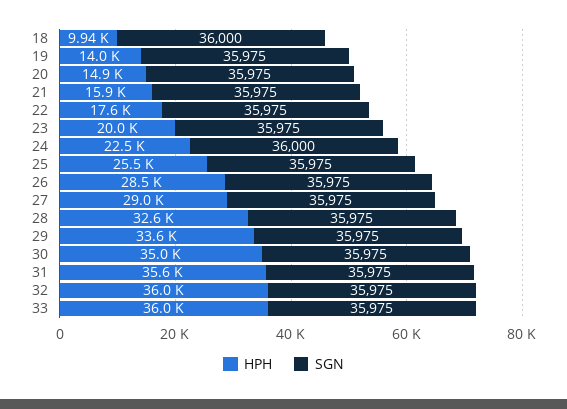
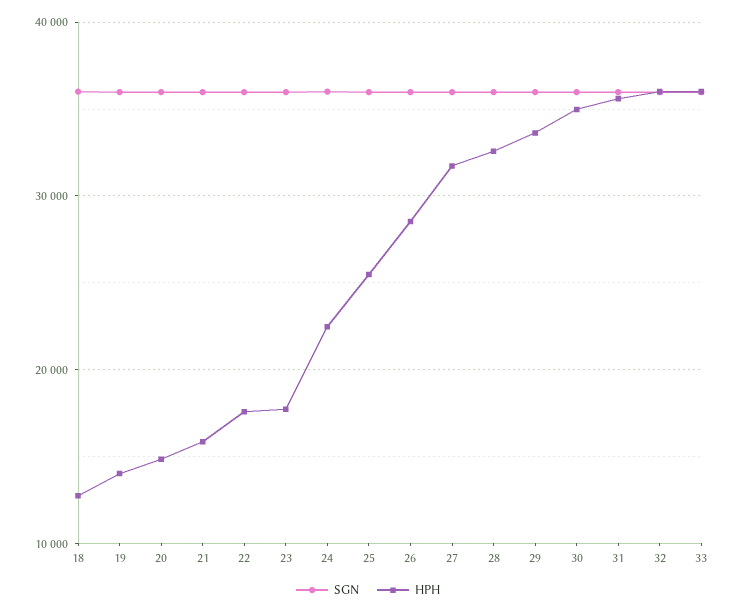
HPH, 18: 9940 -> 13000
HPH, 23: 20000 -> 18000
HPH, 27: 29000 -> 32000

